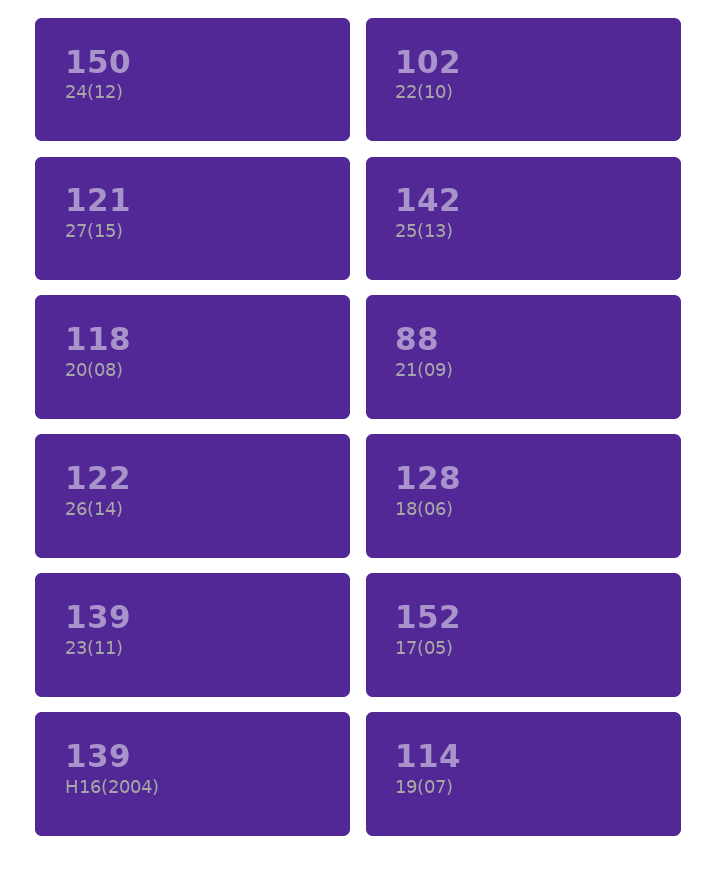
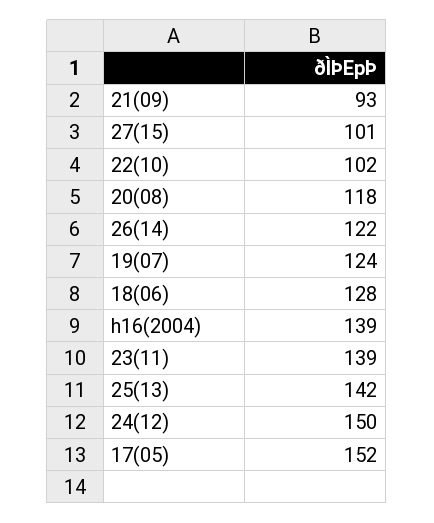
27(15): 121 -> 101
21(09): 88 -> 93
19(07): 114 -> 124

